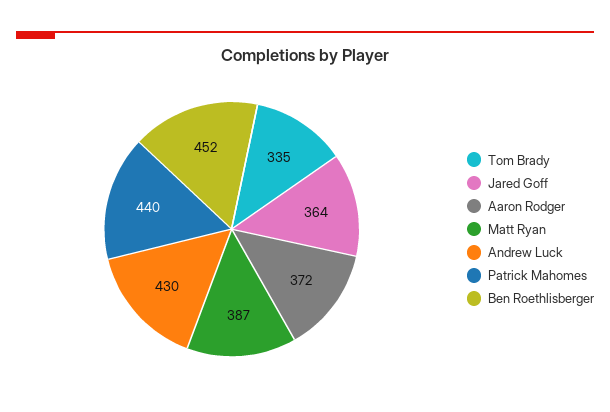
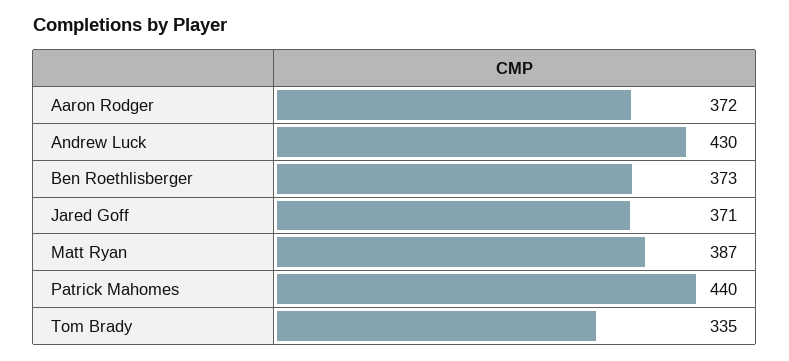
Jared Goff: 364 -> 371
Ben Roethlisberger: 452 -> 373

